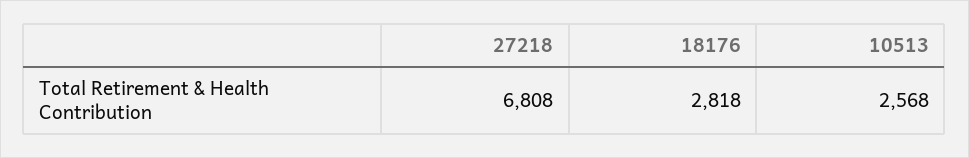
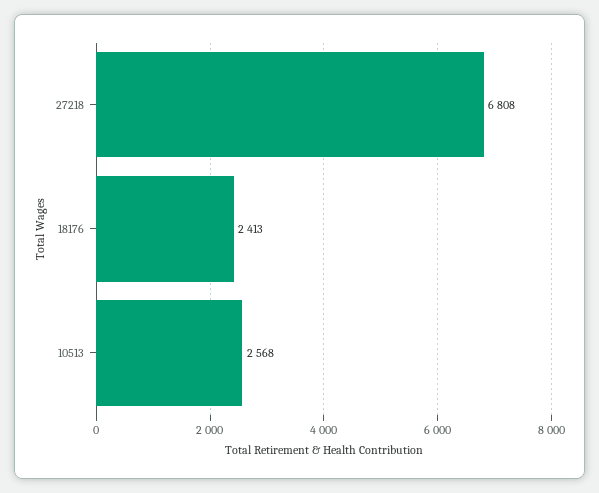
18176: 2818 -> 2413

